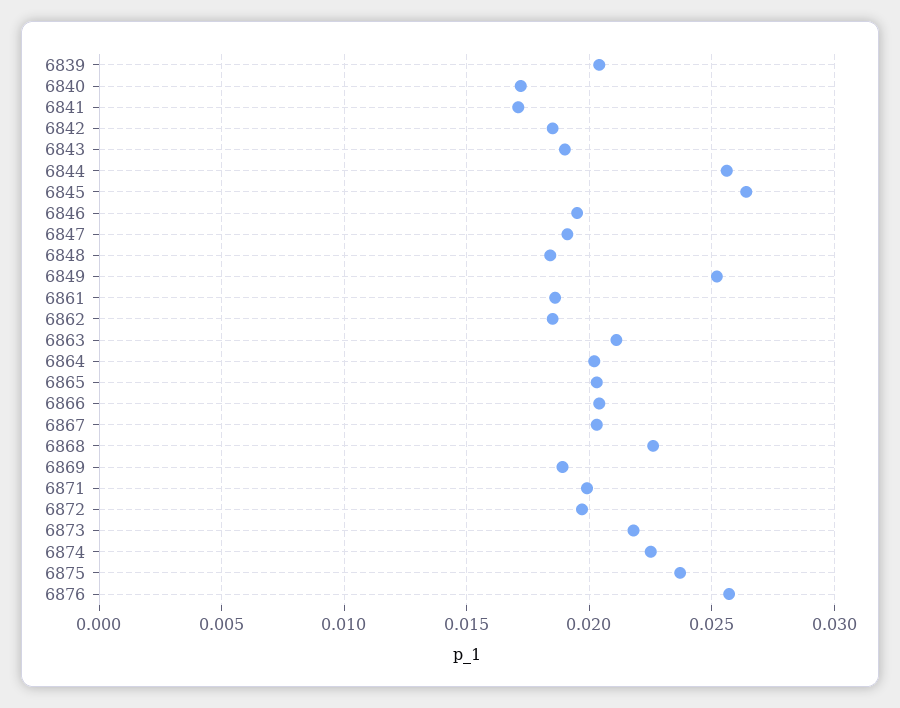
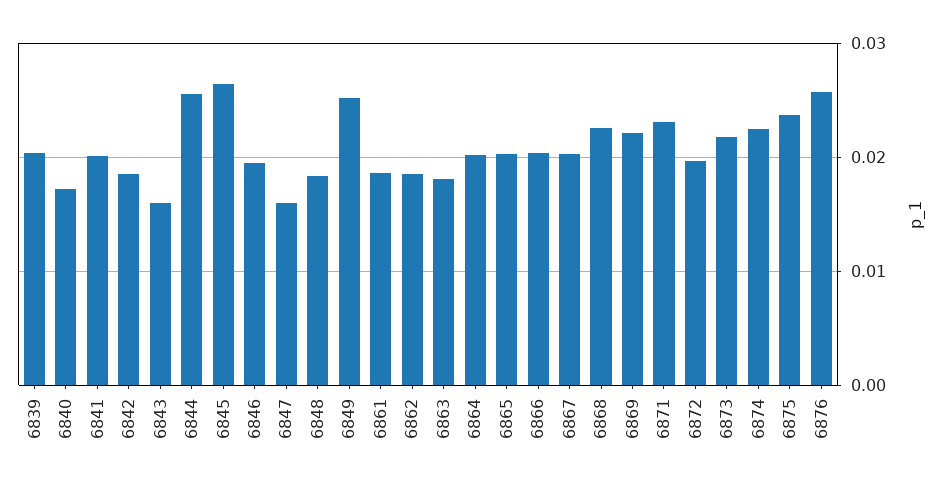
6841: 0.017 -> 0.02
6843: 0.019 -> 0.016
6847: 0.019 -> 0.016
6863: 0.021 -> 0.018
6869: 0.019 -> 0.022
6871: 0.02 -> 0.023

